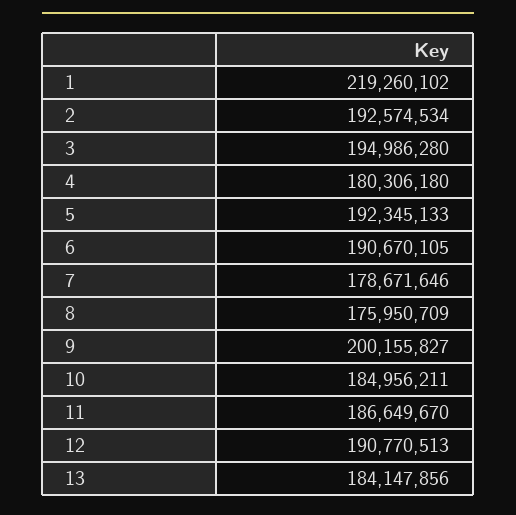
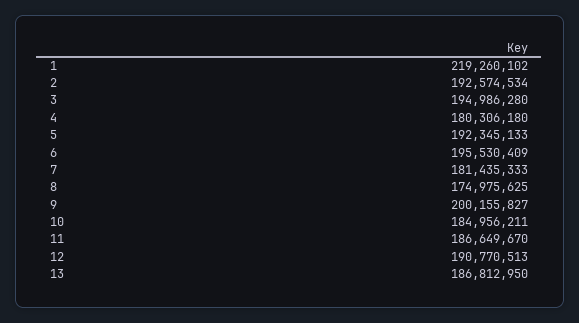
6: 190670105 -> 195530409
7: 178671646 -> 181435333
8: 175950709 -> 174975625
13: 184147856 -> 186812950

